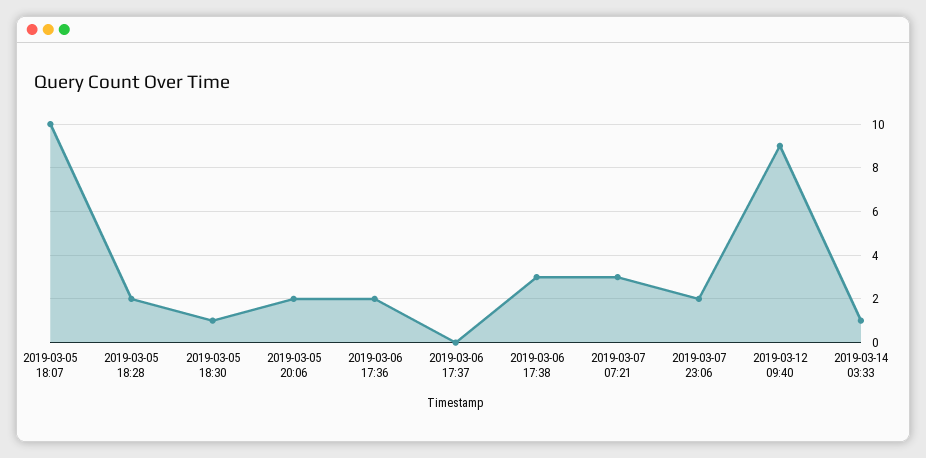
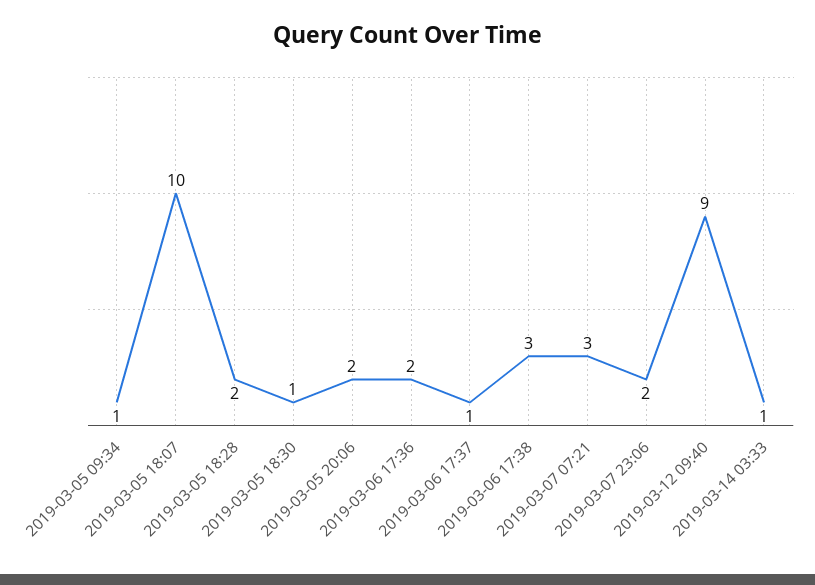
2019-03-06 17:37: 0 -> 1
2019-03-05 09:34: none -> 1

